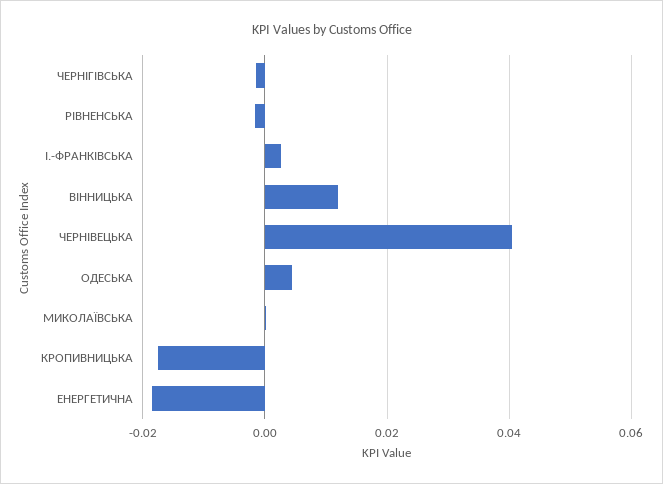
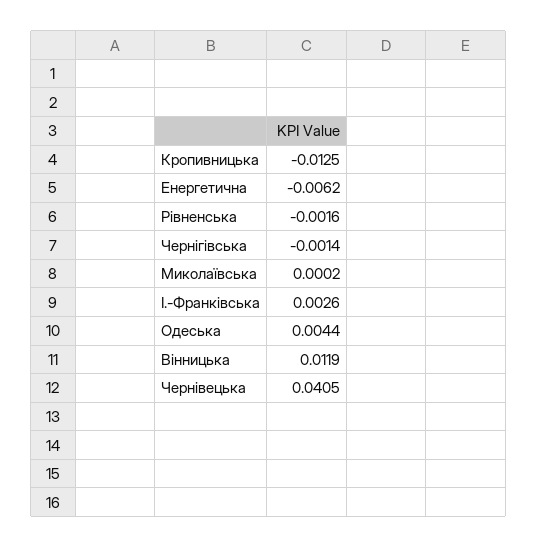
КРОПИВНИЦЬКА: -0.018 -> -0.0125
ЕНЕРГЕТИЧНА: -0.018 -> -0.0062

